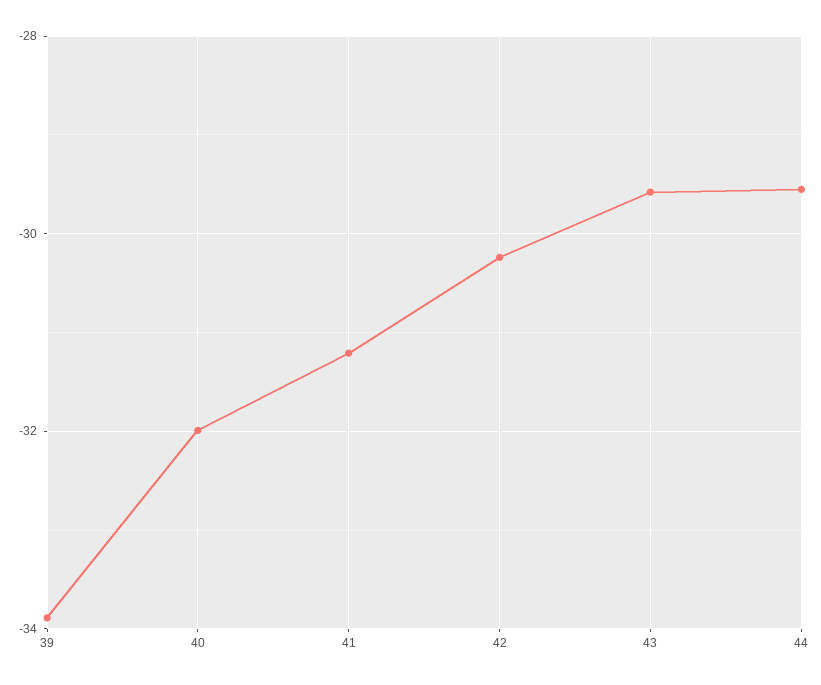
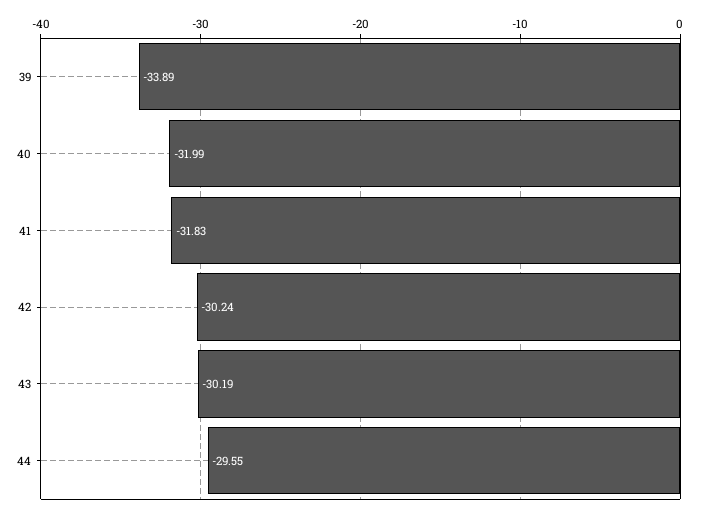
41: -31.2 -> -31.83
43: -29.6 -> -30.19

